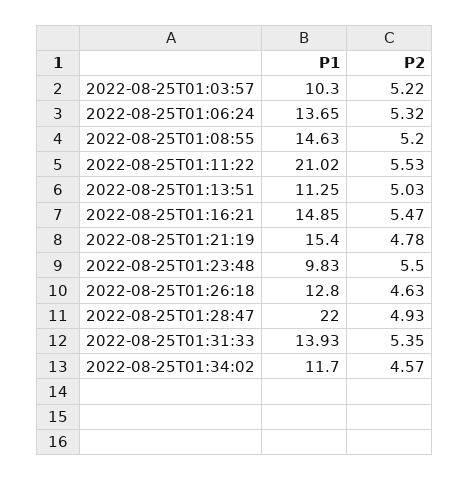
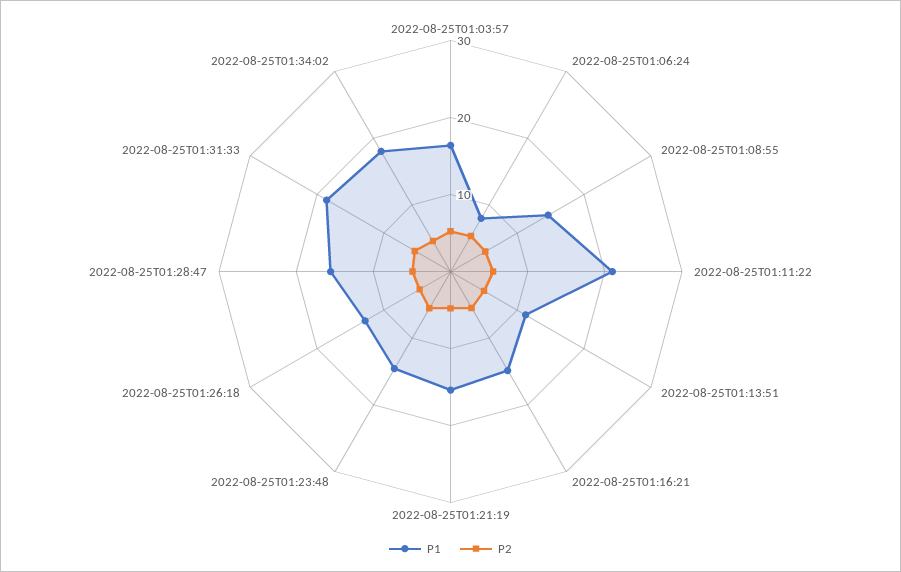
P1, 2022-08-25T01:03:57: 10.3 -> 16
P1, 2022-08-25T01:06:24: 13.65 -> 8
P1, 2022-08-25T01:23:48: 9.83 -> 14
P1, 2022-08-25T01:28:47: 22 -> 16
P1, 2022-08-25T01:31:33: 13.93 -> 18
P1, 2022-08-25T01:34:02: 11.7 -> 18

